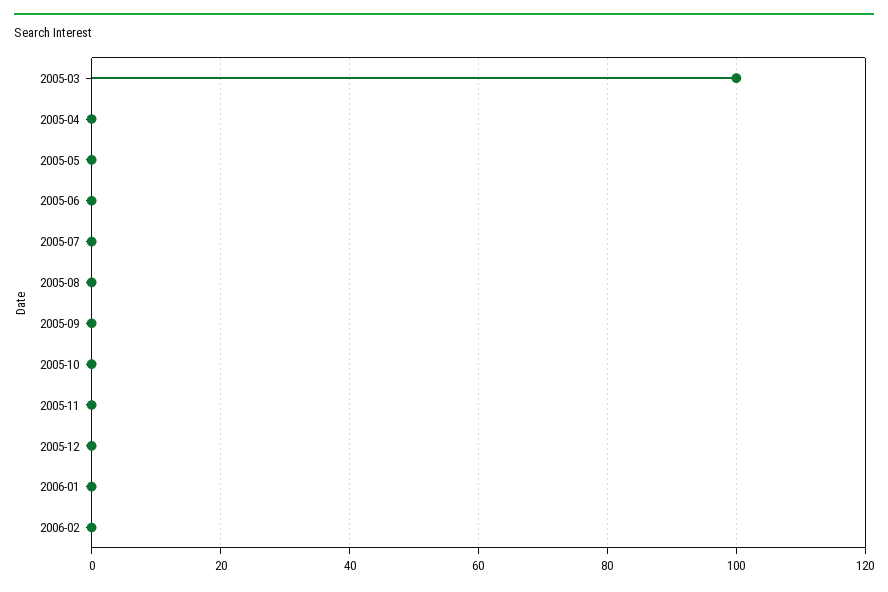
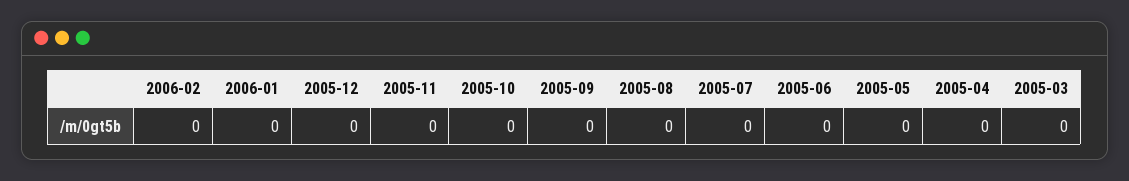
2005-03: 100 -> 0

